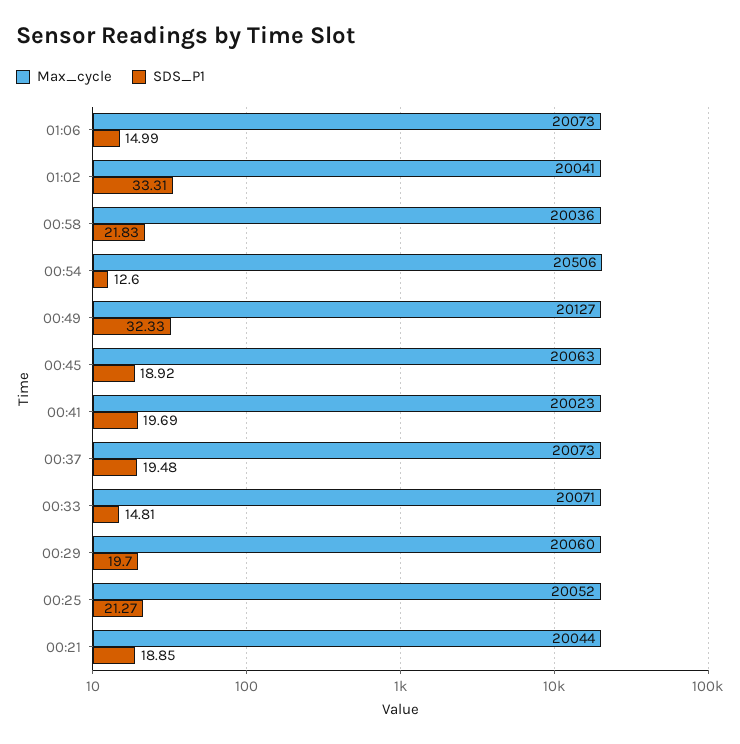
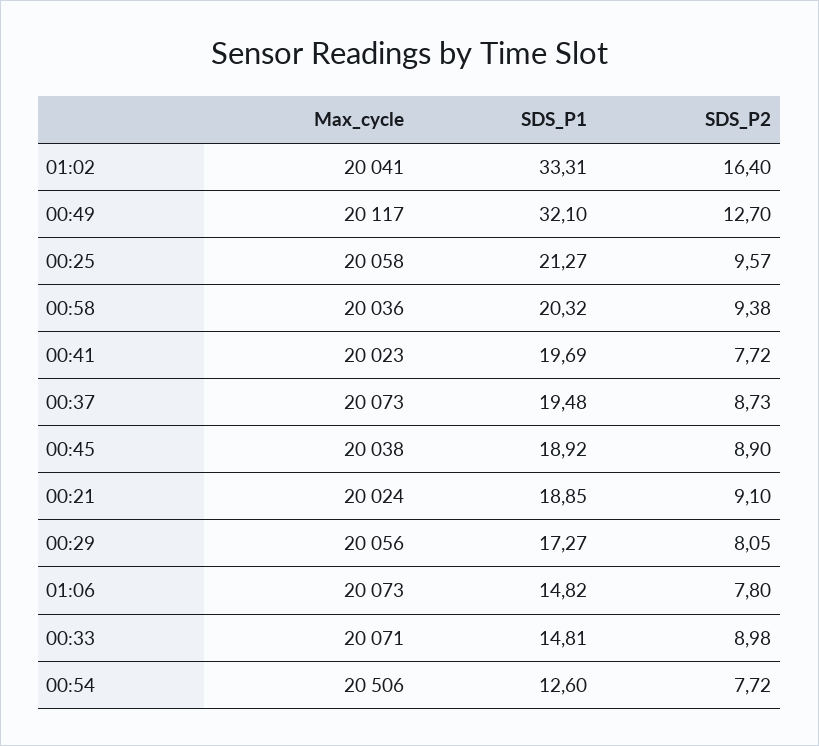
SDS_P1, 01:06: 14.99 -> 14.82
SDS_P1, 00:58: 21.83 -> 20.32
Max_cycle, 00:49: 20127 -> 20117
SDS_P1, 00:49: 32.33 -> 32.1
Max_cycle, 00:45: 20063 -> 20038
Max_cycle, 00:29: 20060 -> 20056
SDS_P1, 00:29: 19.7 -> 17.27
Max_cycle, 00:25: 20052 -> 20058
Max_cycle, 00:21: 20044 -> 20024
SDS_P2, 01:02: none -> 16.4
SDS_P2, 00:49: none -> 12.7
SDS_P2, 00:25: none -> 9.57
SDS_P2, 00:58: none -> 9.38
SDS_P2, 00:41: none -> 7.72
SDS_P2, 00:37: none -> 8.73
SDS_P2, 00:45: none -> 8.9
SDS_P2, 00:21: none -> 9.1
SDS_P2, 00:29: none -> 8.05
SDS_P2, 01:06: none -> 7.8
SDS_P2, 00:33: none -> 8.98
SDS_P2, 00:54: none -> 7.72

